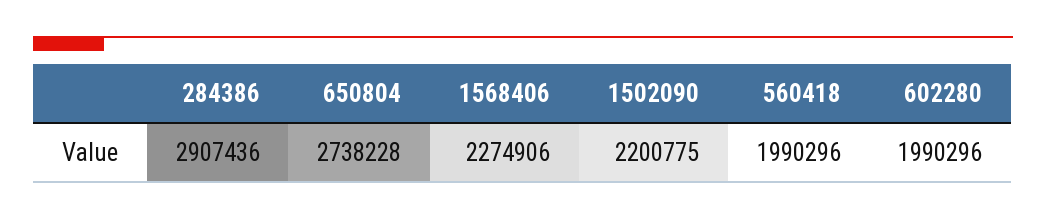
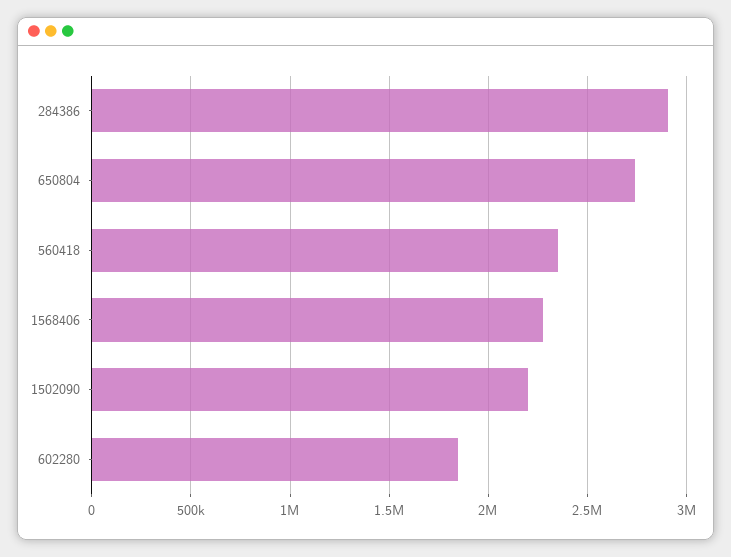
560418: 1990296 -> 2350000
602280: 1990296 -> 1850000

